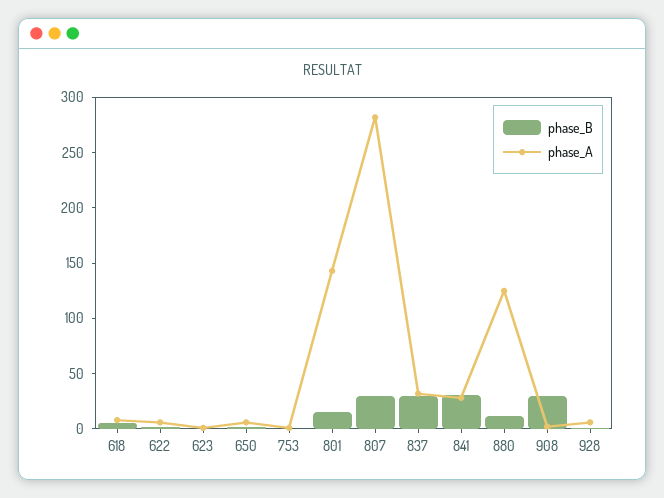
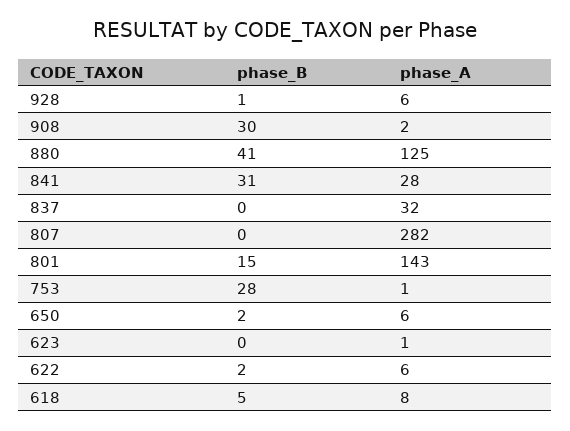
phase_B, 753: 0 -> 28
phase_B, 807: 30 -> 0
phase_B, 837: 30 -> 0
phase_B, 880: 10 -> 41

